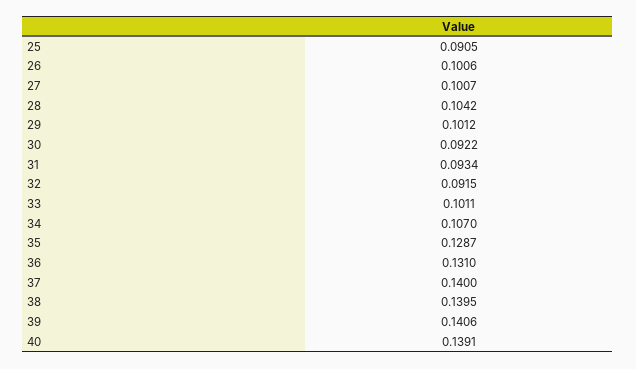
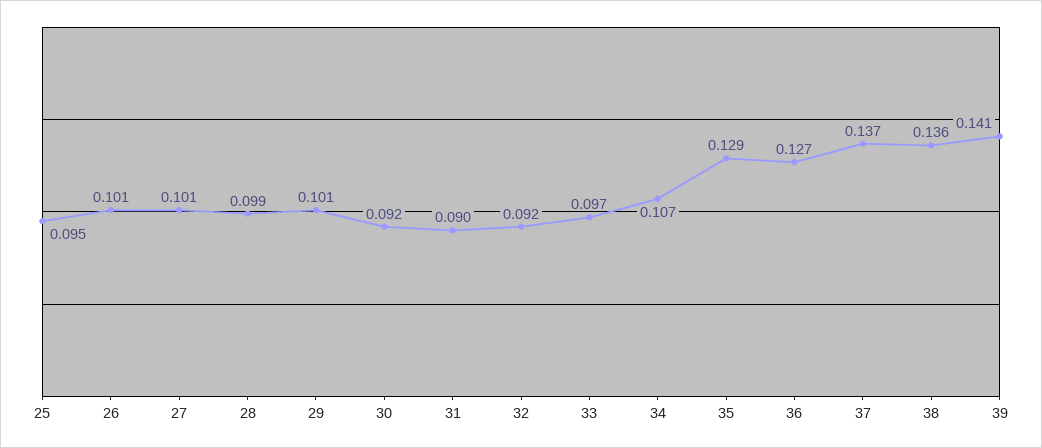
25: 0.0905 -> 0.095
28: 0.1042 -> 0.099
31: 0.0934 -> 0.09
33: 0.1011 -> 0.097
36: 0.131 -> 0.127
37: 0.14 -> 0.137
38: 0.1395 -> 0.136
40: 0.1391 -> none

